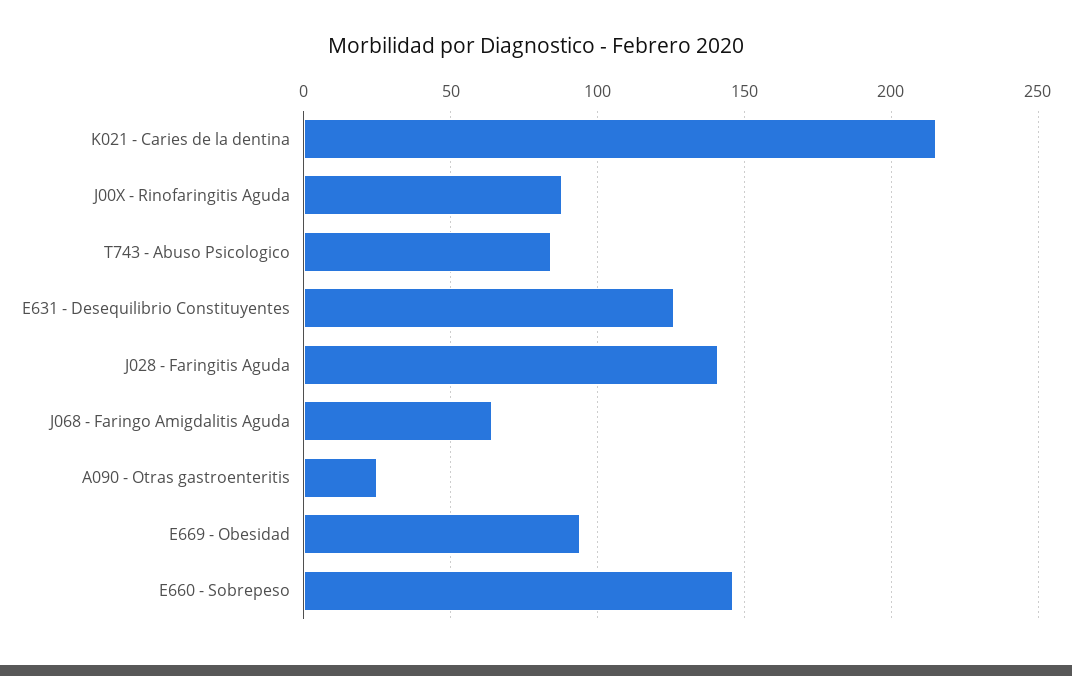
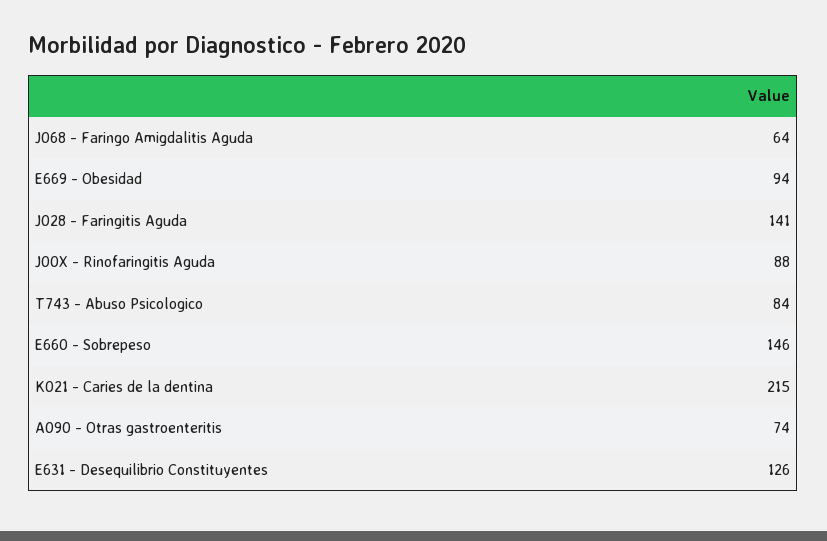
A090 - Otras gastroenteritis: 25 -> 74

